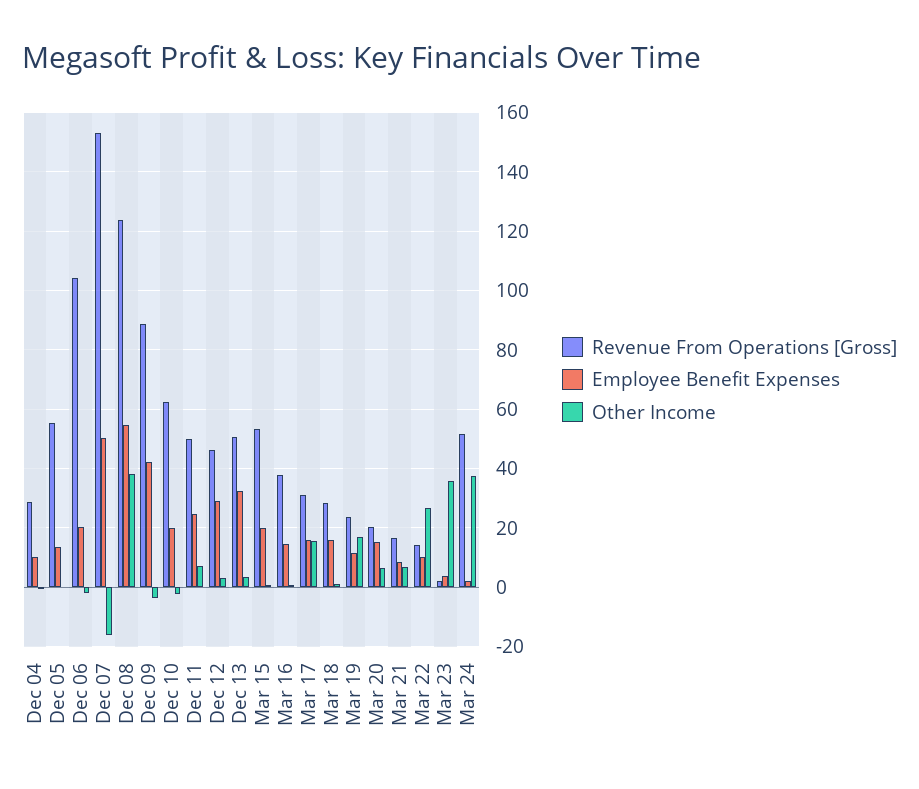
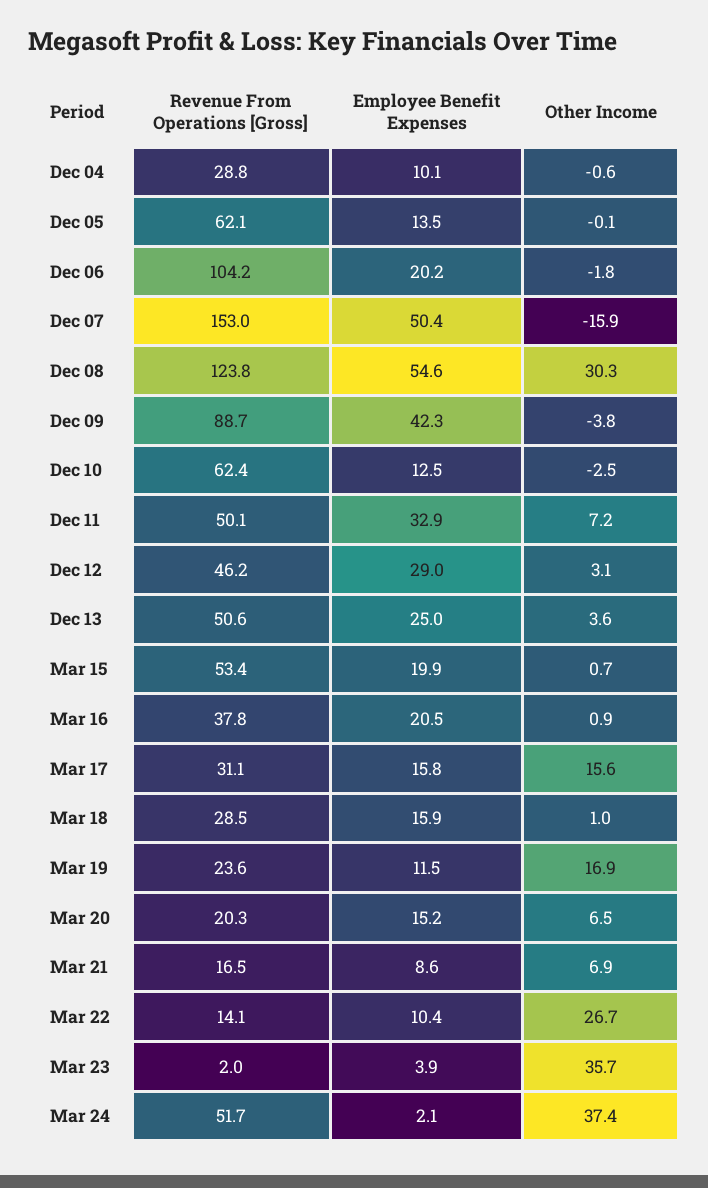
Revenue From Operations [Gross], Dec 05: 55 -> 62.1
Other Income, Dec 08: 37.5 -> 30.3
Employee Benefit Expenses, Dec 10: 20 -> 12.5
Employee Benefit Expenses, Dec 11: 25 -> 32.9
Employee Benefit Expenses, Dec 13: 32.5 -> 25
Employee Benefit Expenses, Mar 16: 15 -> 20.5

